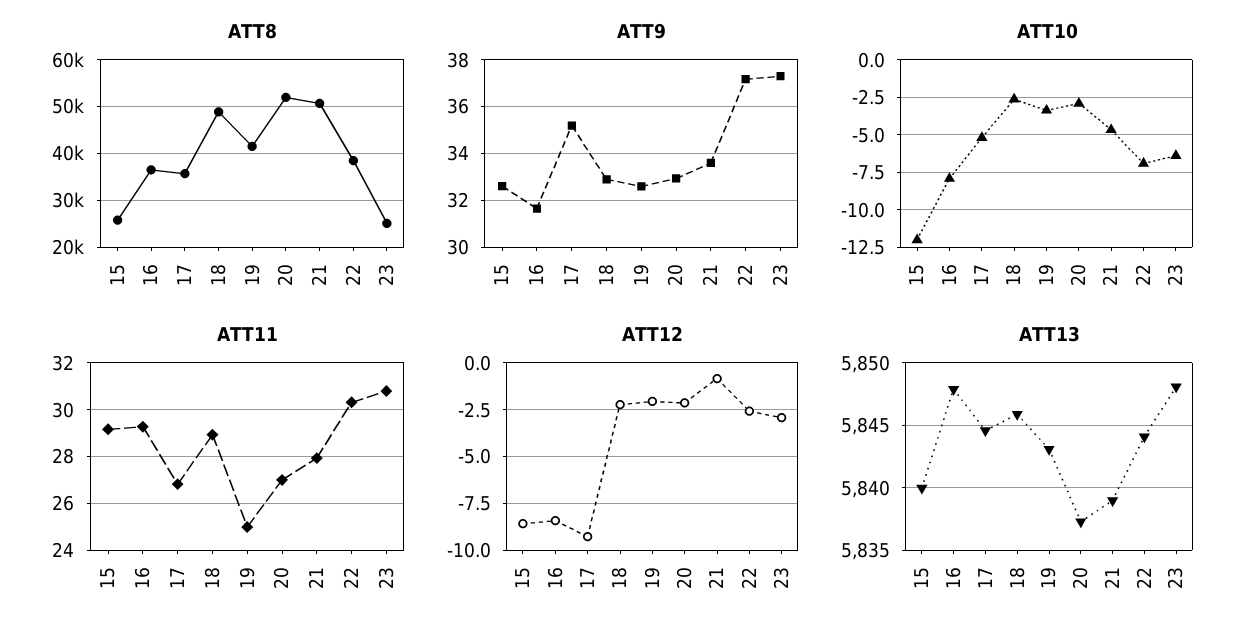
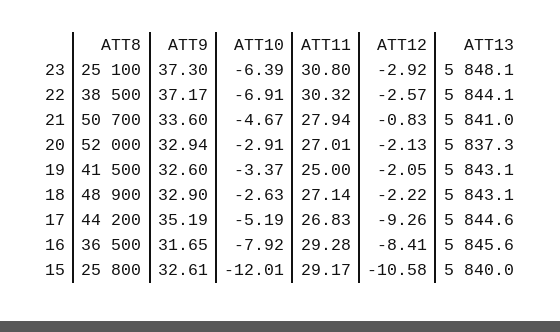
ATT8, 17: 36000 -> 44200
ATT11, 18: 29 -> 27.14
ATT12, 15: -8.5 -> -10.58
ATT13, 16: 5848 -> 5845.6
ATT13, 18: 5846 -> 5843.1
ATT13, 21: 5839 -> 5841

